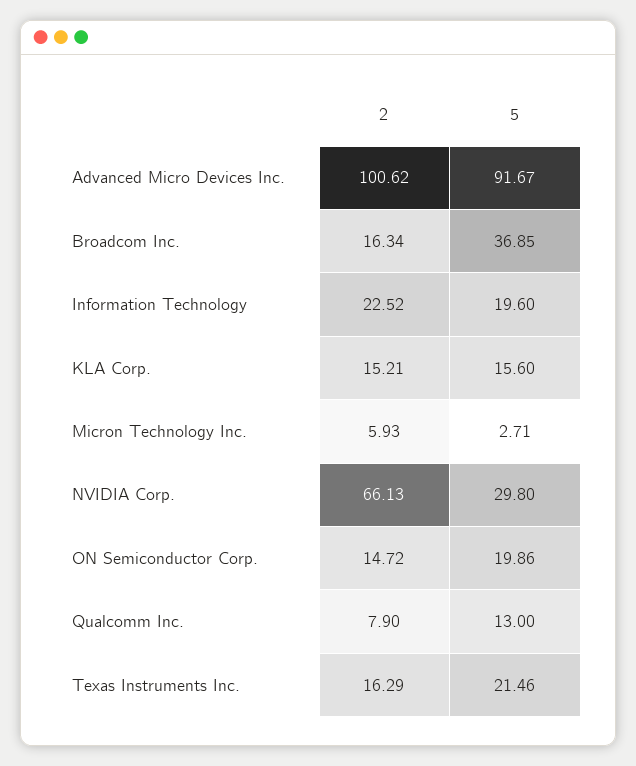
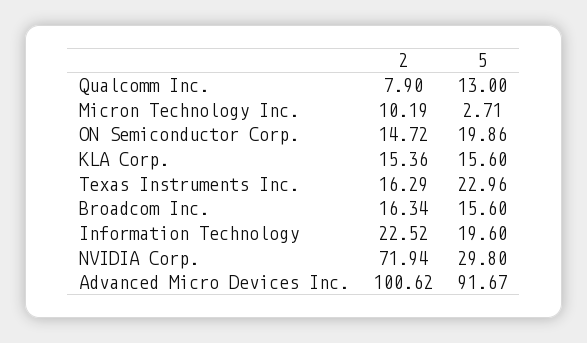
5, Broadcom Inc.: 36.85 -> 15.6
2, KLA Corp.: 15.21 -> 15.36
2, Micron Technology Inc.: 5.93 -> 10.19
2, NVIDIA Corp.: 66.13 -> 71.94
5, Texas Instruments Inc.: 21.46 -> 22.96

